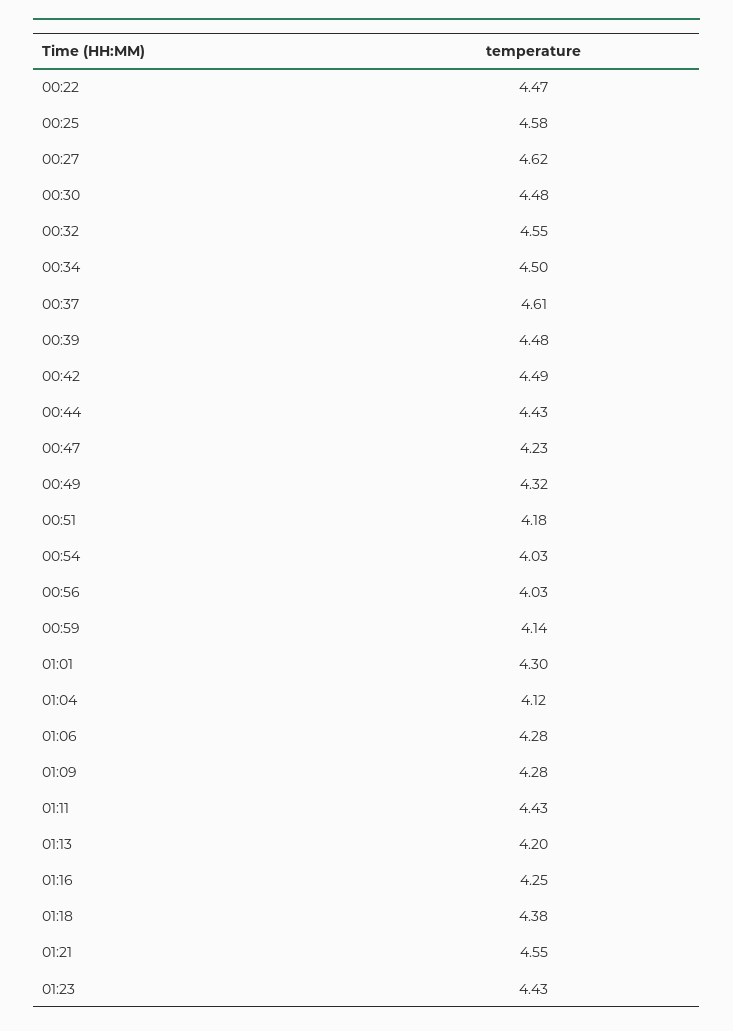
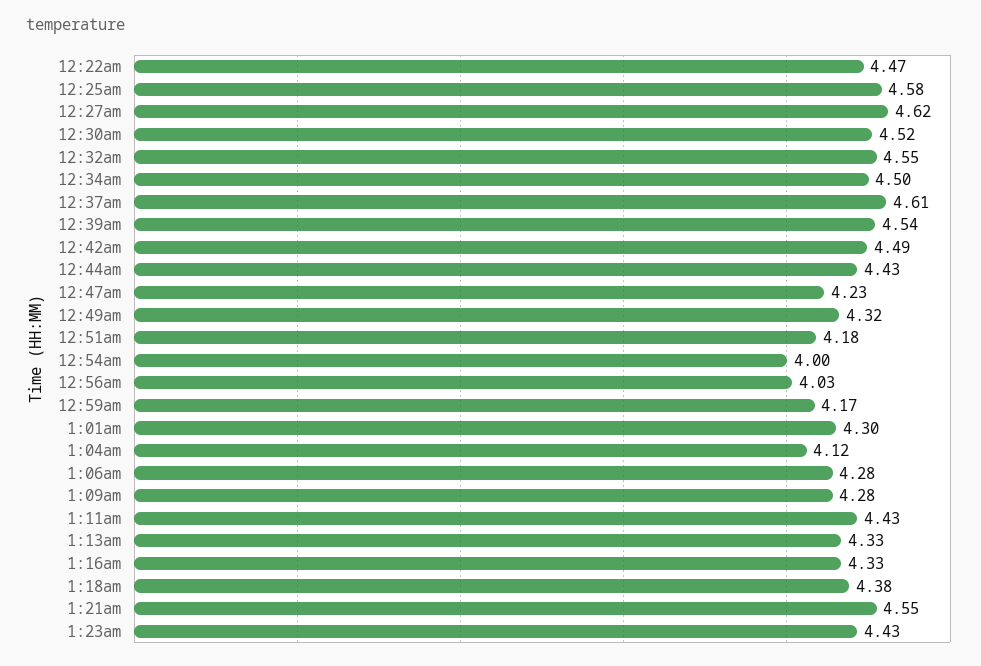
00:30: 4.48 -> 4.52
00:39: 4.48 -> 4.54
00:54: 4.03 -> 4
00:59: 4.14 -> 4.17
01:13: 4.2 -> 4.33
01:16: 4.25 -> 4.33

